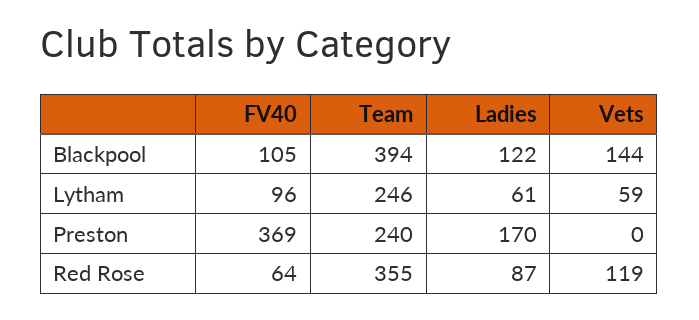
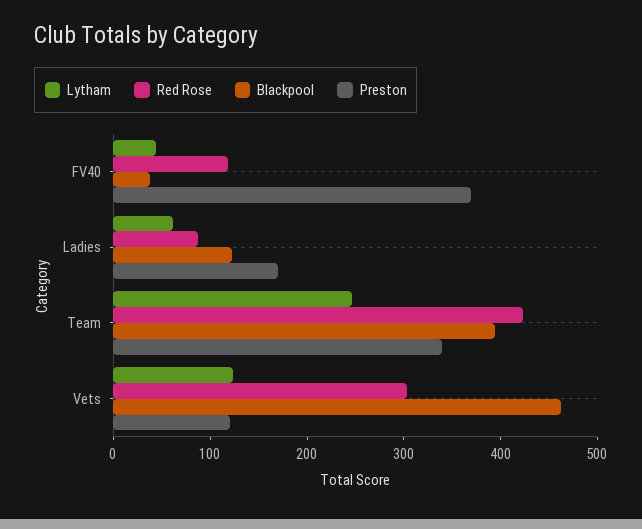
Blackpool, FV40: 105 -> 40
Blackpool, Vets: 144 -> 460
Lytham, FV40: 96 -> 40
Lytham, Vets: 59 -> 120
Preston, Team: 240 -> 340
Preston, Vets: 0 -> 120
Red Rose, FV40: 64 -> 120
Red Rose, Team: 355 -> 420
Red Rose, Vets: 119 -> 300

